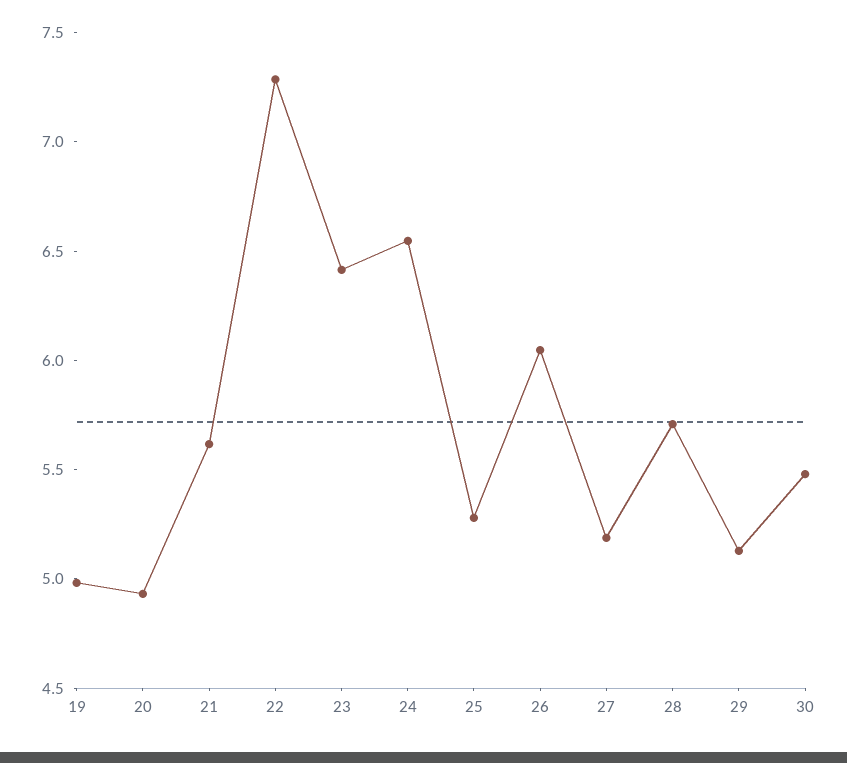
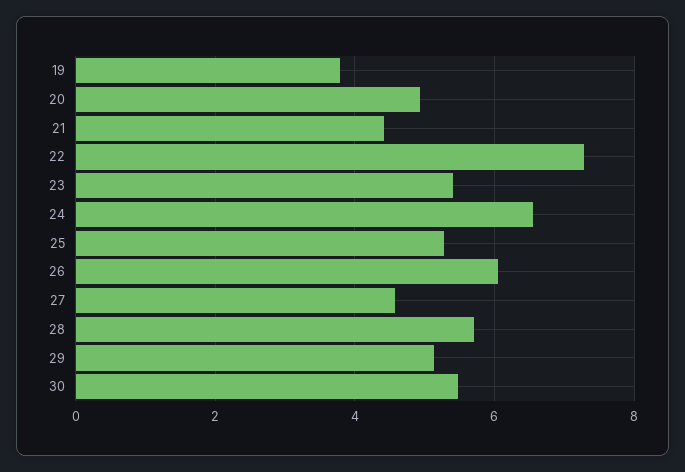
19: 5 -> 3.8
21: 5.6 -> 4.4
23: 6.4 -> 5.4
27: 5.2 -> 4.6

